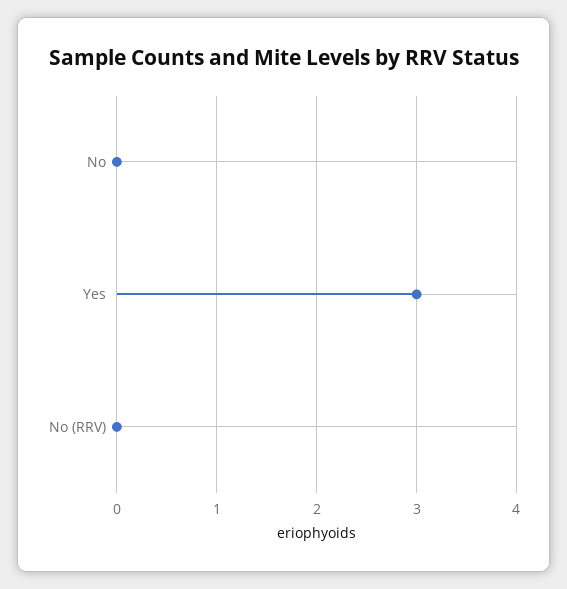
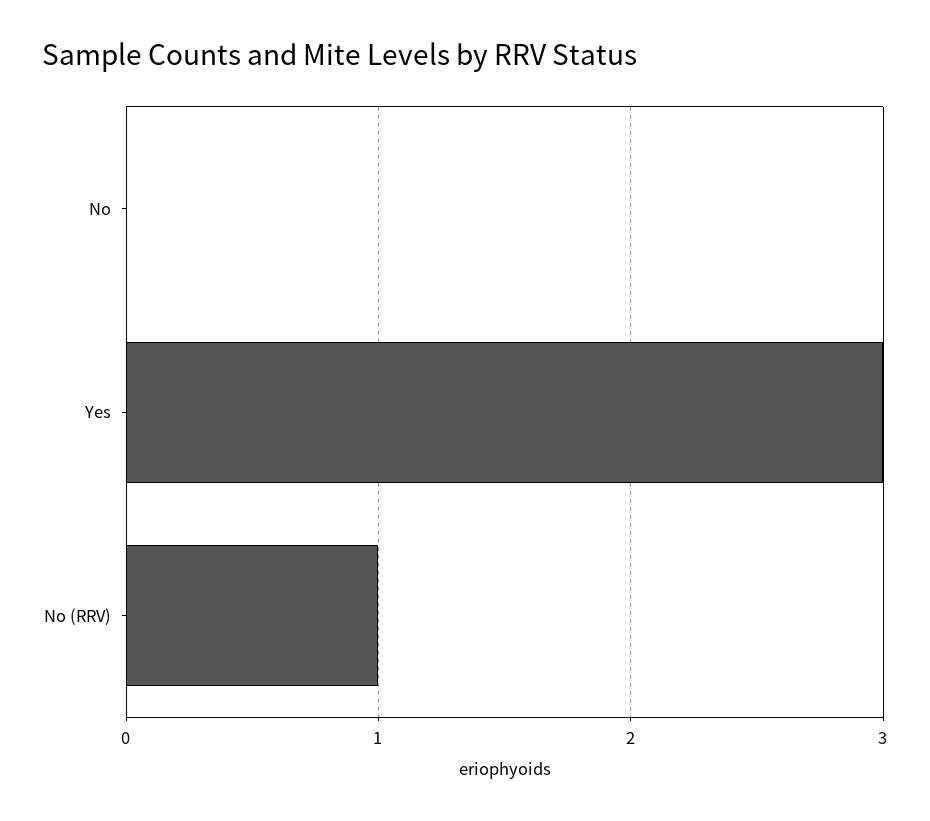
No (RRV): 0 -> 1

